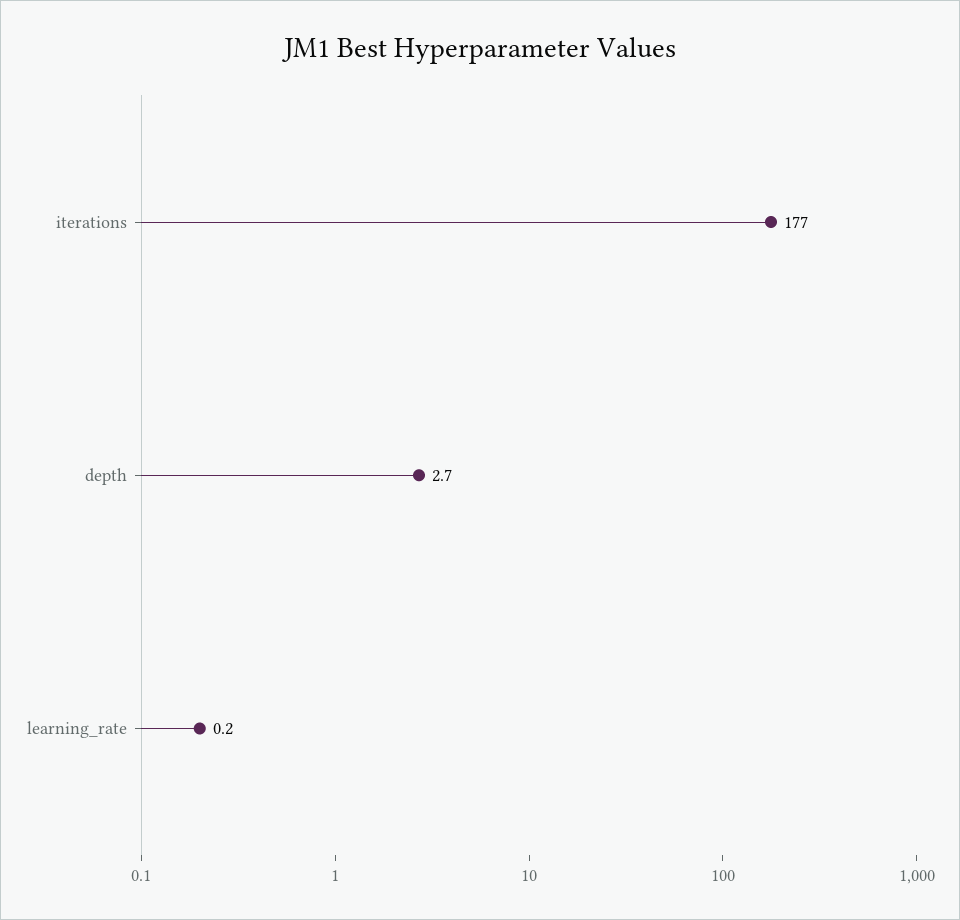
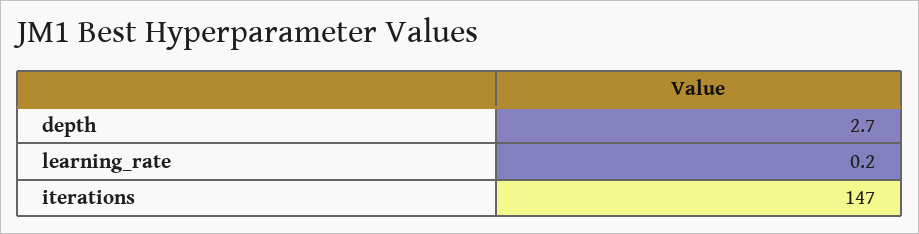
iterations: 177 -> 147

